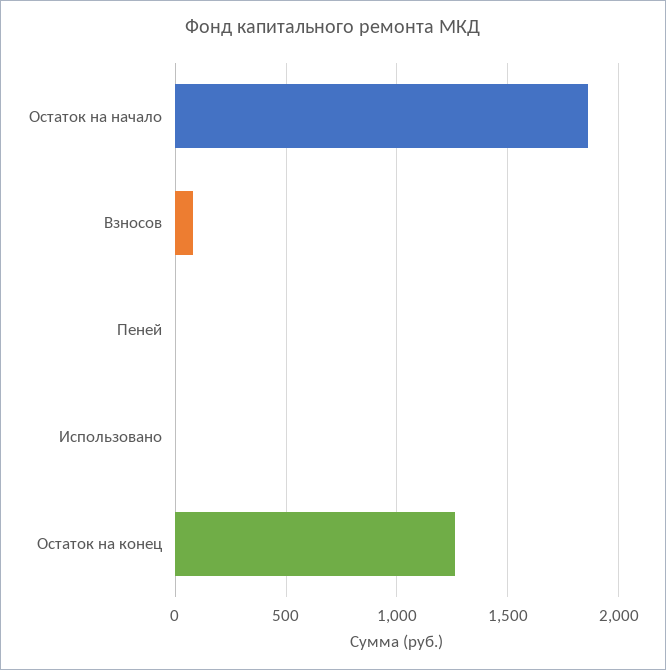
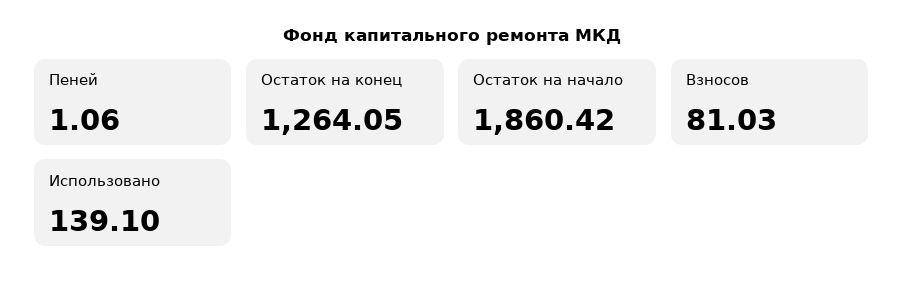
Использовано: 0 -> 139.1

